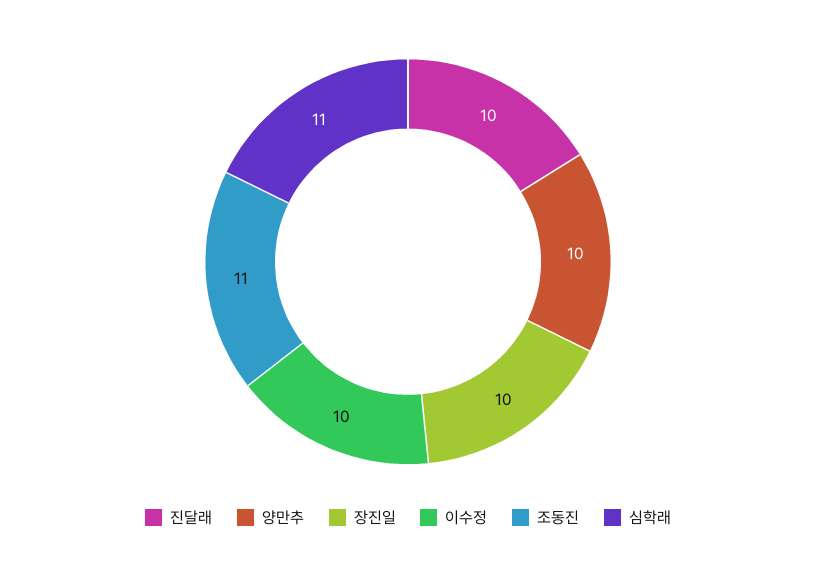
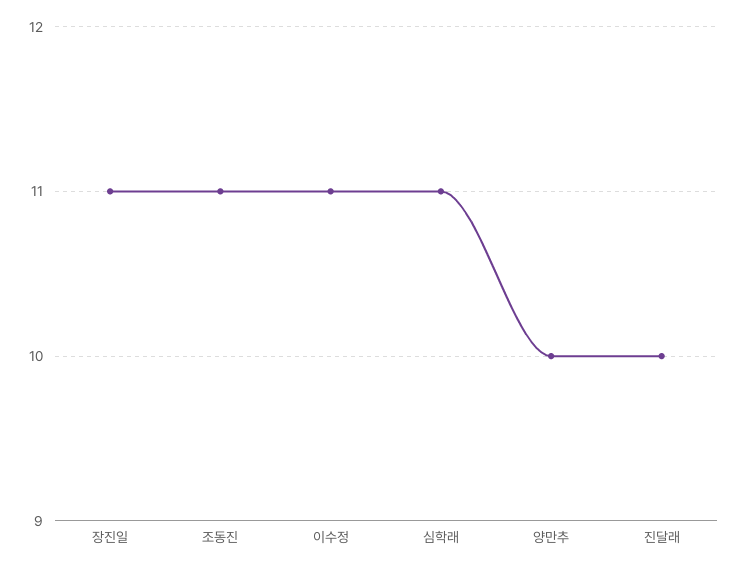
장진일: 10 -> 11
이수정: 10 -> 11

